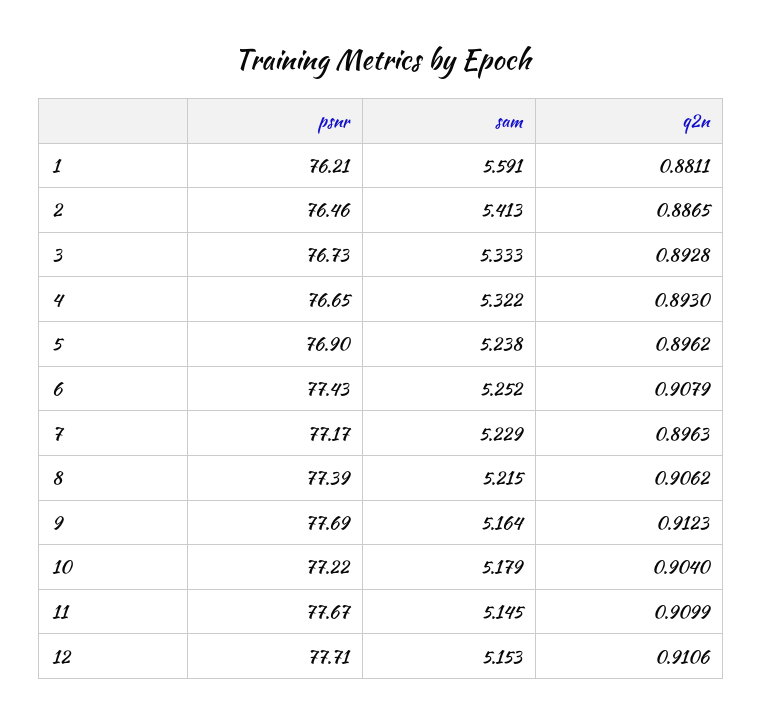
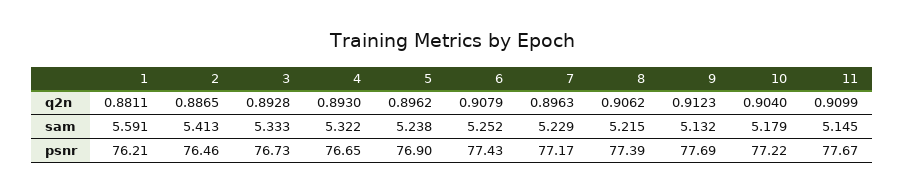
sam, 9: 5.164 -> 5.132
psnr, 12: 77.71 -> none
sam, 12: 5.153 -> none
q2n, 12: 0.9106 -> none

